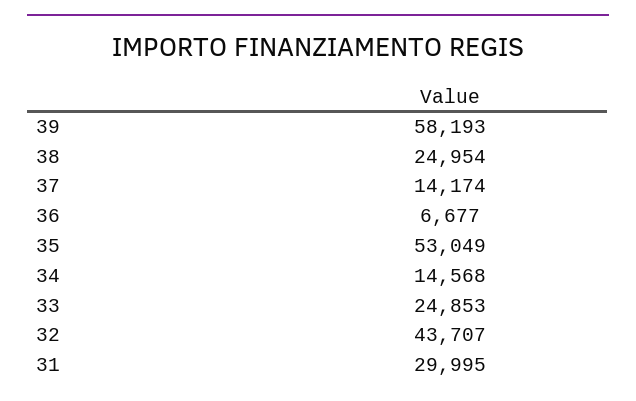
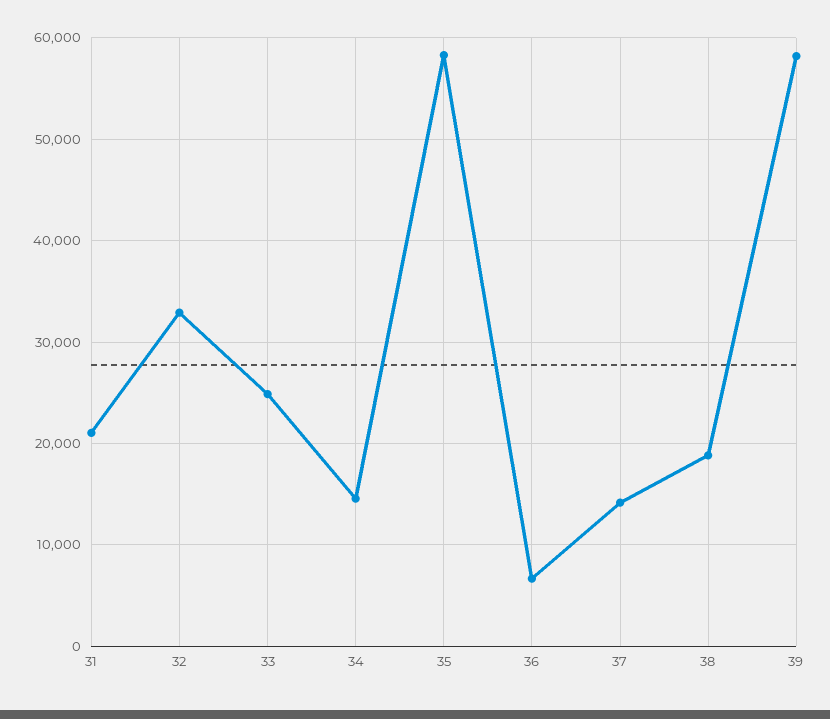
38: 24954 -> 19000
35: 53049 -> 58000
32: 43707 -> 33000
31: 29995 -> 21000

